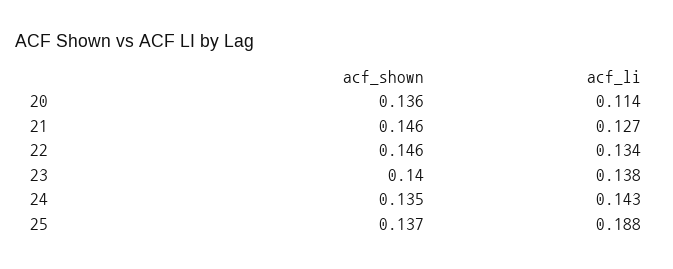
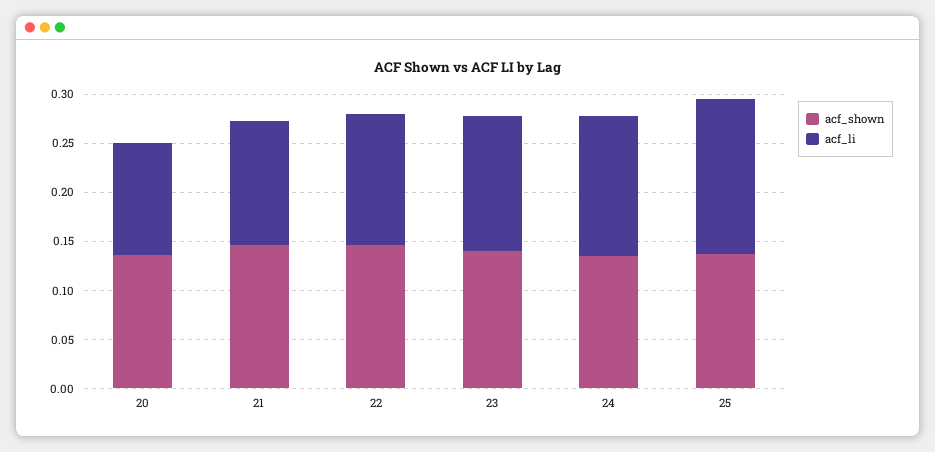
acf_li, 25: 0.188 -> 0.16

